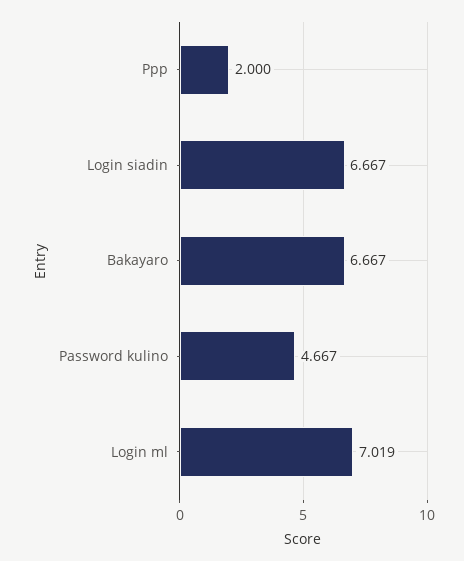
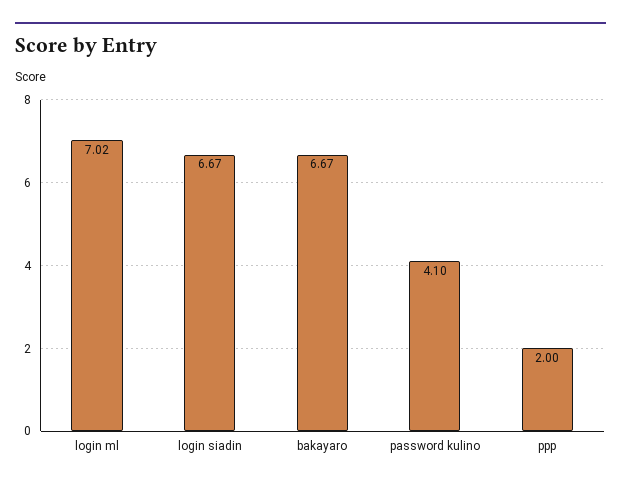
Password kulino: 4.667 -> 4.1

